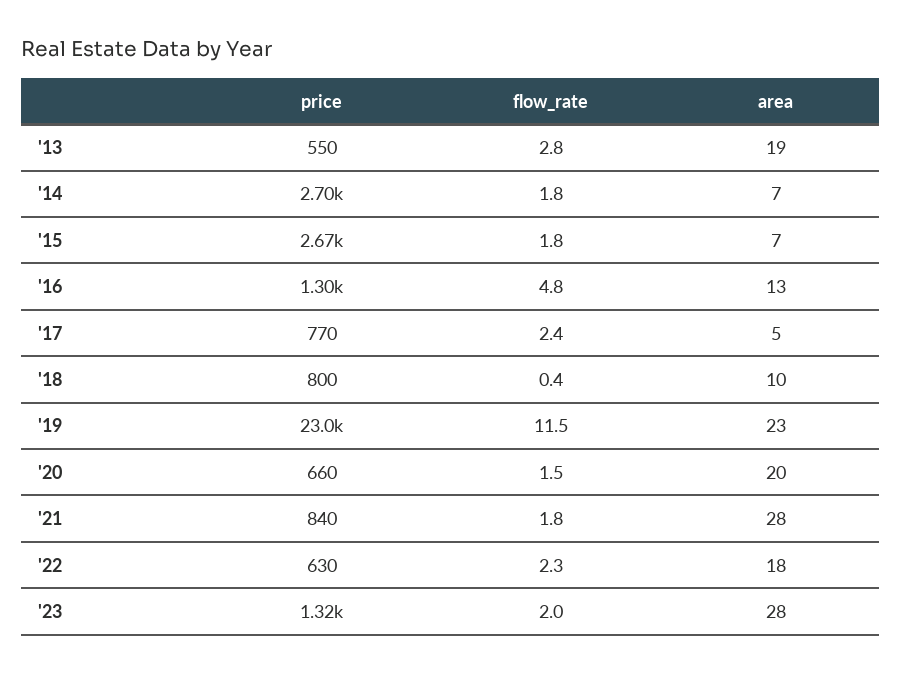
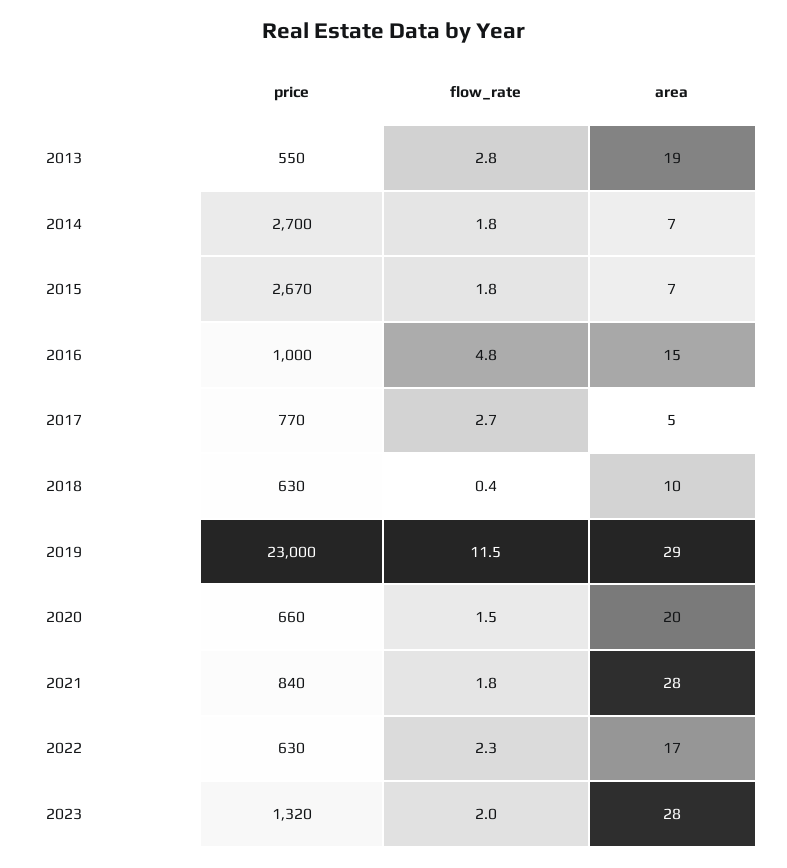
price, '16: 1300 -> 1000
area, '16: 13 -> 15
flow_rate, '17: 2.4 -> 2.7
price, '18: 800 -> 630
area, '19: 23 -> 29
area, '22: 18 -> 17

